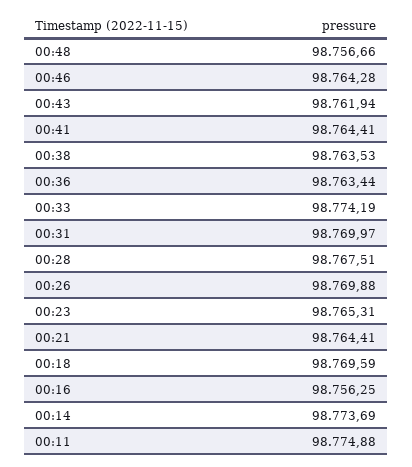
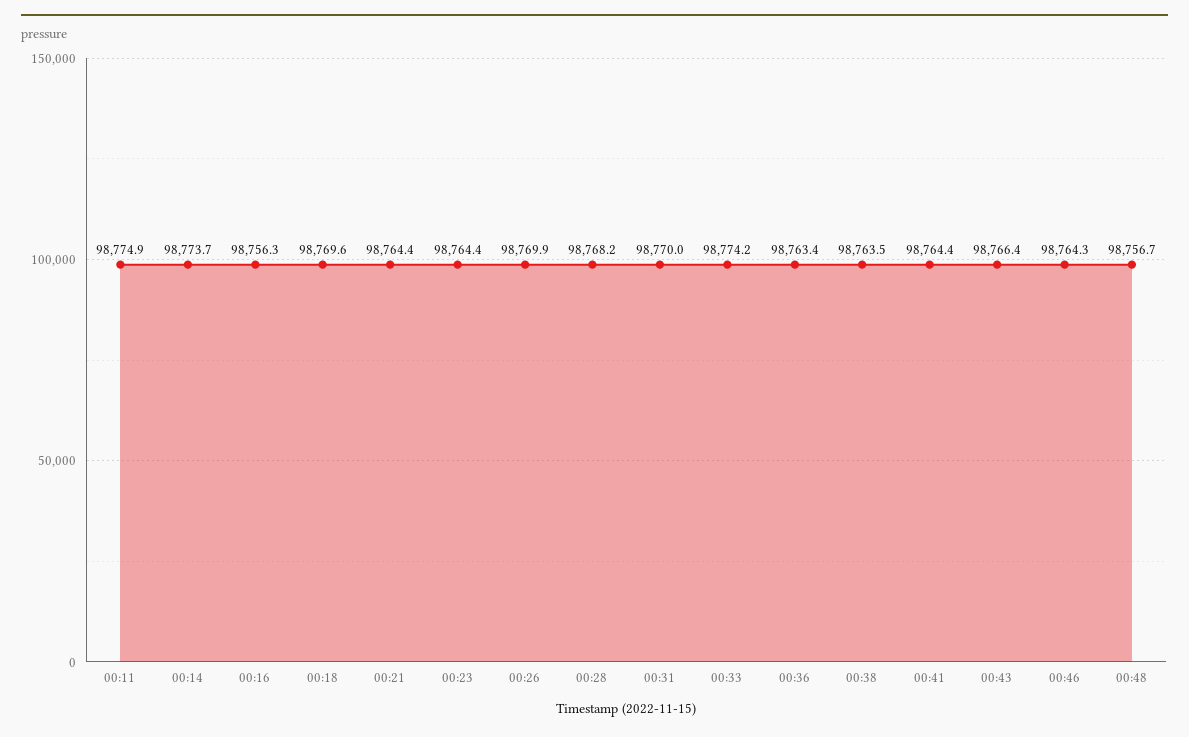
00:43: 98761.94 -> 98766.4
00:28: 98767.51 -> 98768.2
00:23: 98765.31 -> 98764.4

